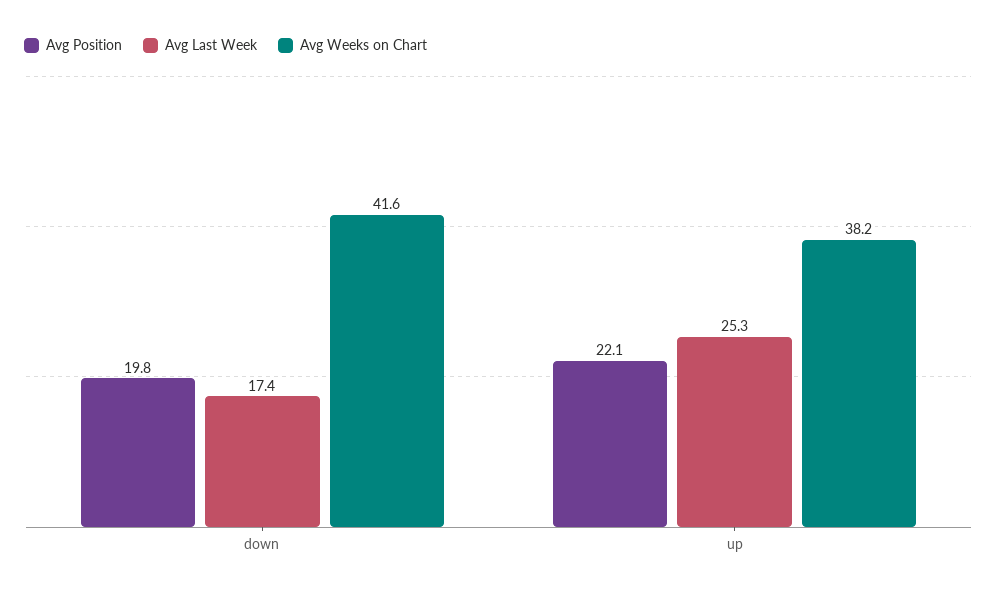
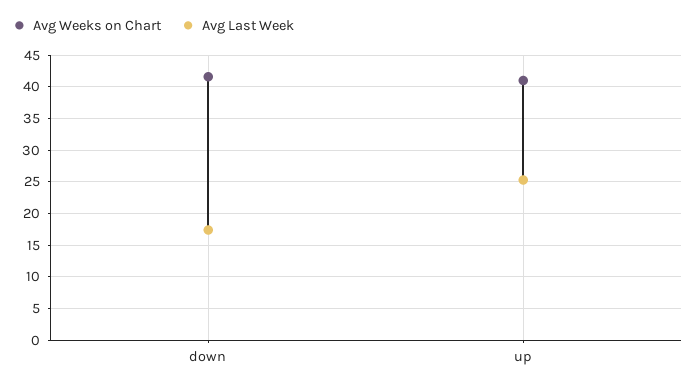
Avg Position, down: 19.8 -> none
Avg Position, up: 22.1 -> none
Avg Weeks on Chart, up: 38.2 -> 41

